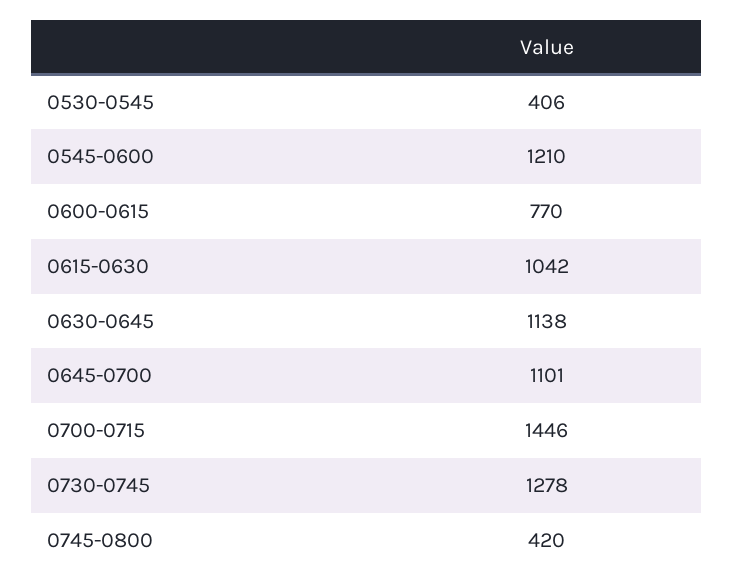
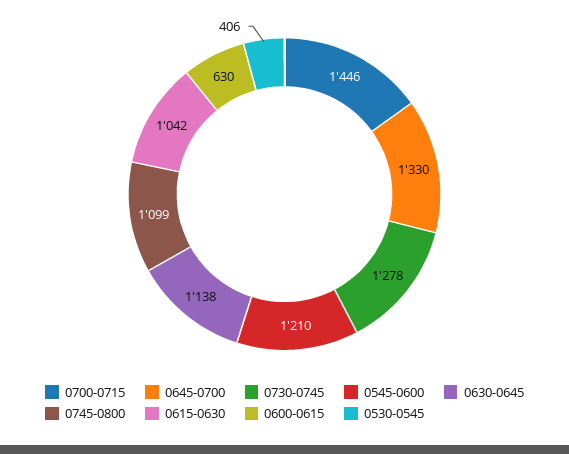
0600-0615: 770 -> 630
0645-0700: 1101 -> 1330
0745-0800: 420 -> 1099

